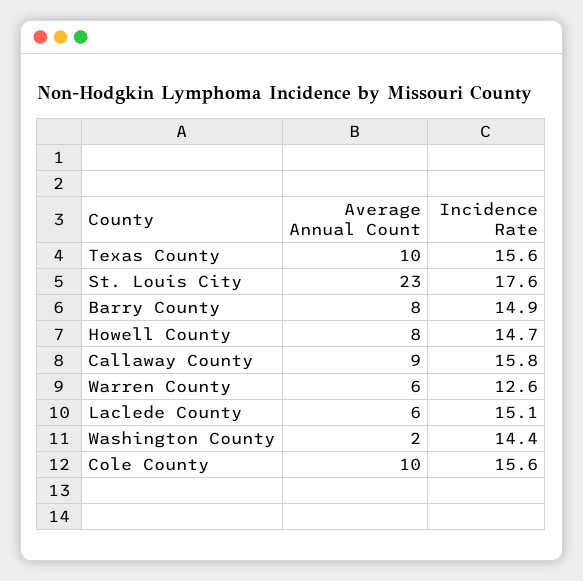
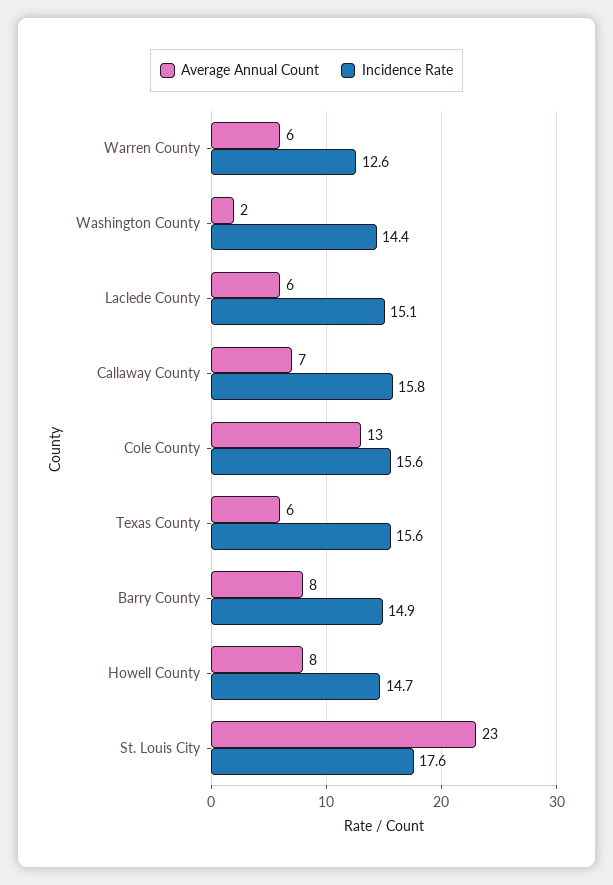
Average Annual Count, Texas County: 10 -> 6
Average Annual Count, Callaway County: 9 -> 7
Average Annual Count, Cole County: 10 -> 13

